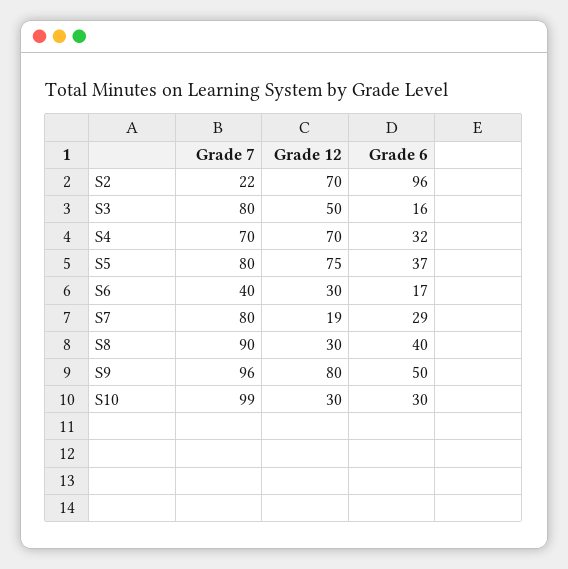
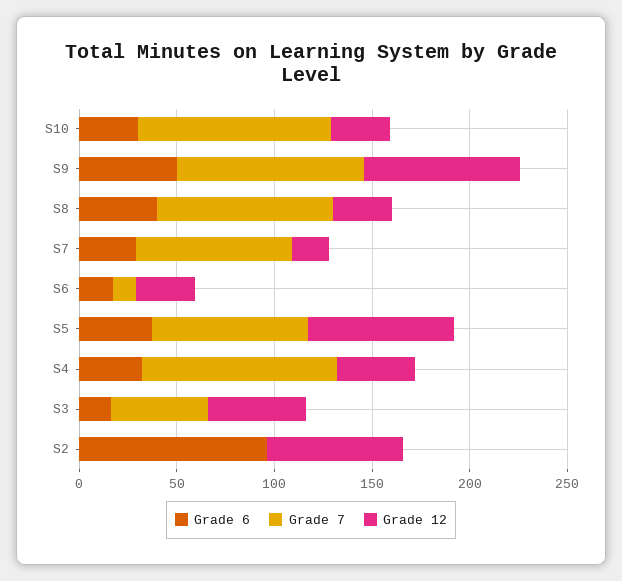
Grade 7, S2: 22 -> 0
Grade 7, S3: 80 -> 50
Grade 7, S4: 70 -> 100
Grade 12, S4: 70 -> 40
Grade 7, S6: 40 -> 10

